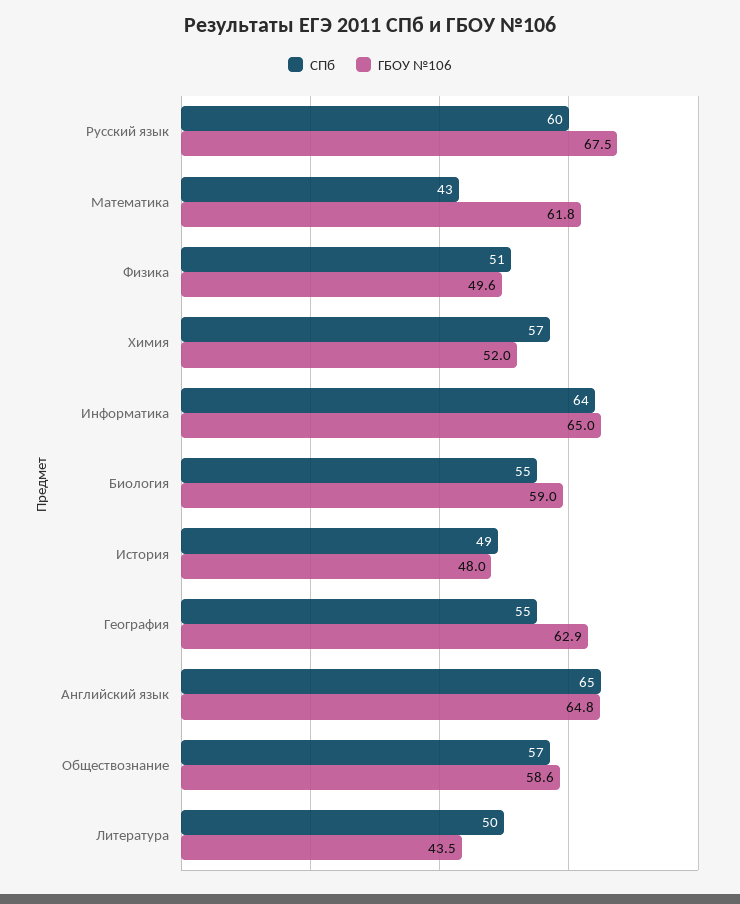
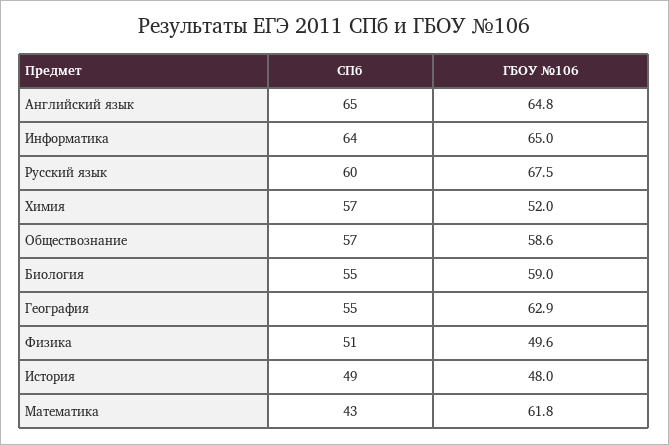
СПб, Литература: 50 -> none
ГБОУ №106, Литература: 43.5 -> none

